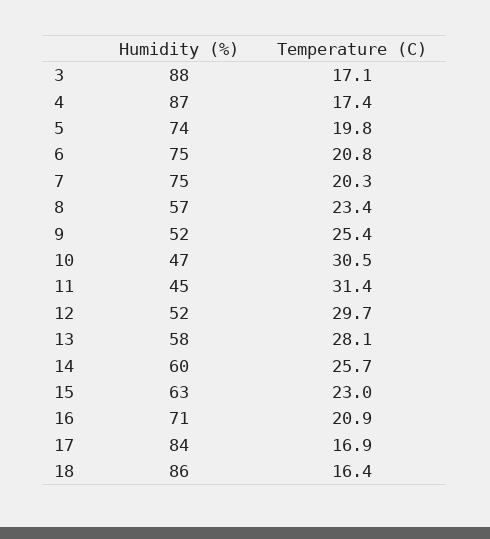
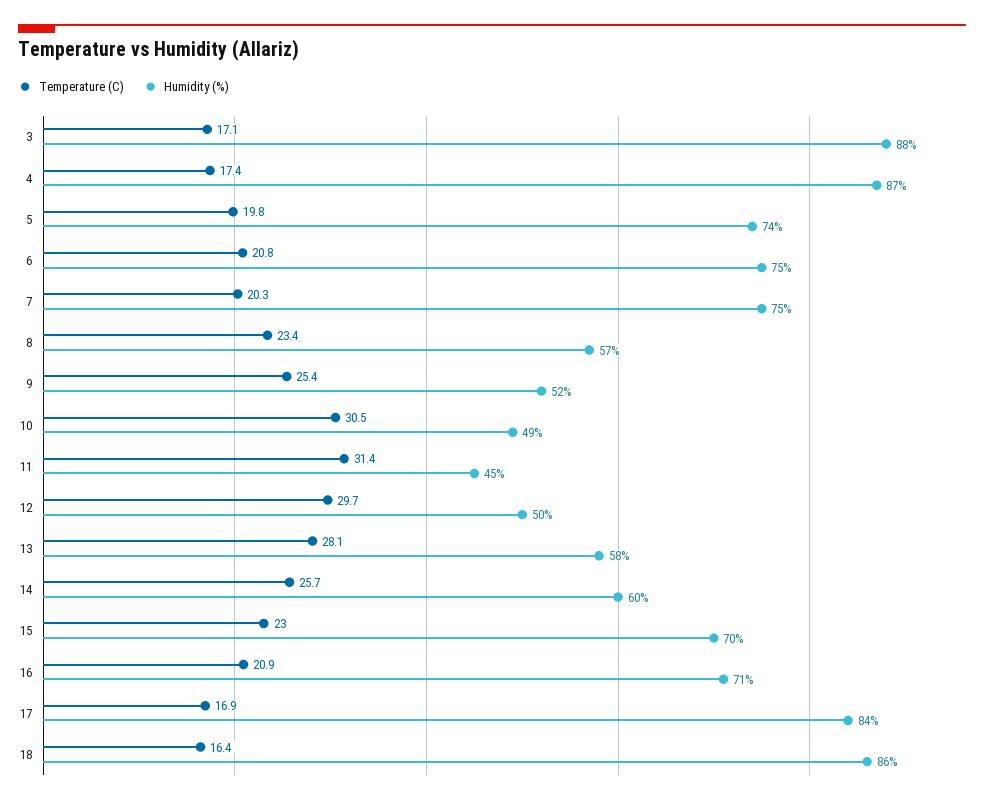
Humidity (%), 10: 47 -> 49
Humidity (%), 12: 52 -> 50
Humidity (%), 15: 63 -> 70

